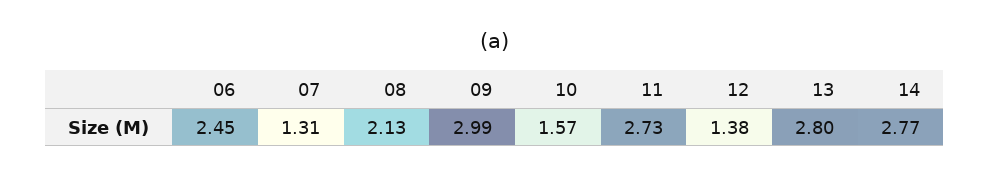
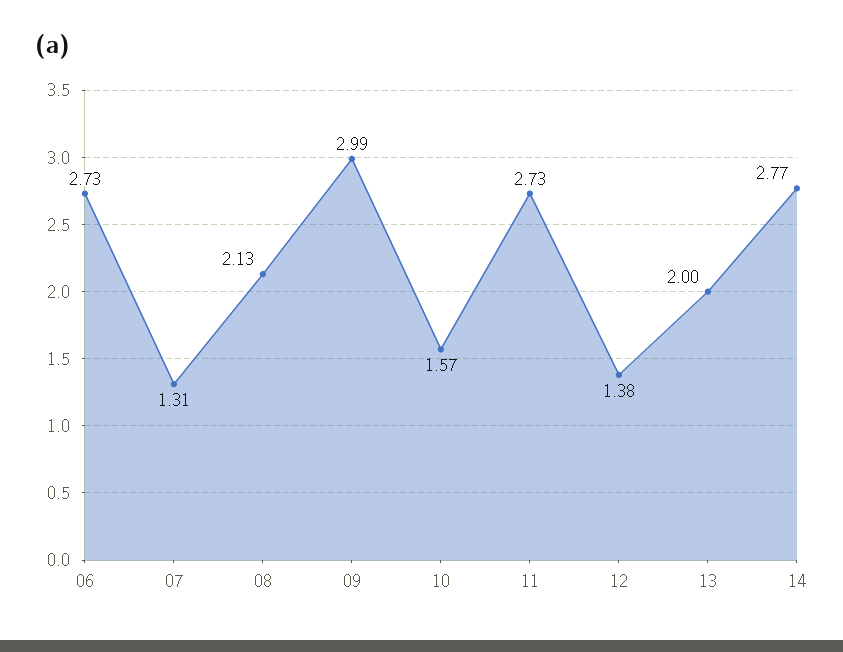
06: 2.45 -> 2.73
13: 2.8 -> 2

